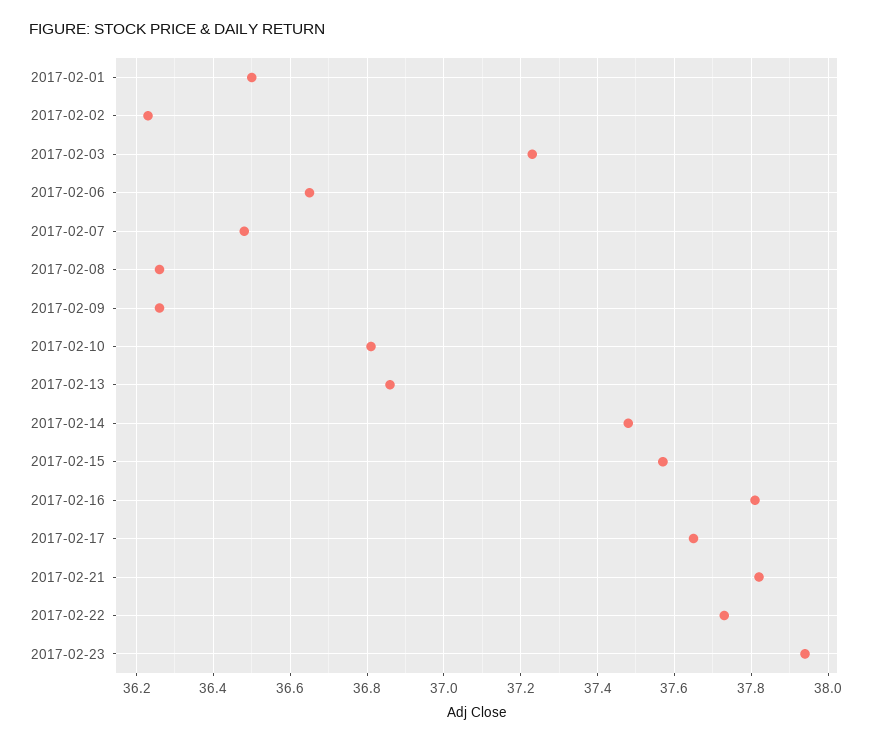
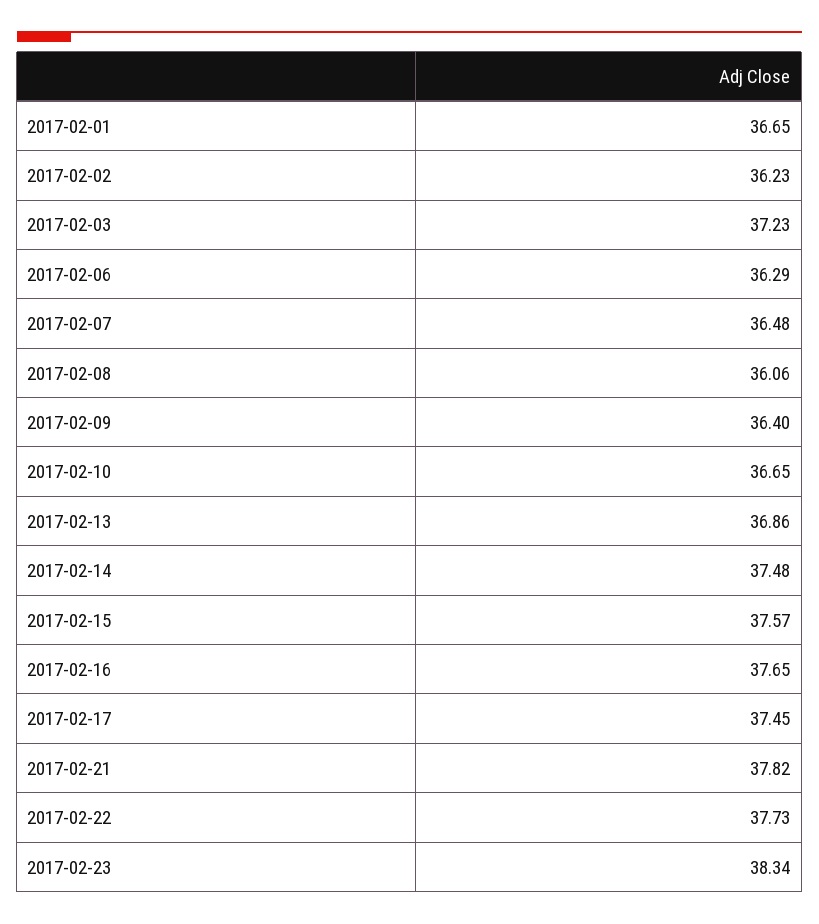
2017-02-01: 36.5 -> 36.65
2017-02-06: 36.65 -> 36.29
2017-02-08: 36.25 -> 36.06
2017-02-09: 36.25 -> 36.4
2017-02-10: 36.8 -> 36.65
2017-02-16: 37.8 -> 37.65
2017-02-17: 37.65 -> 37.45
2017-02-23: 37.95 -> 38.34

